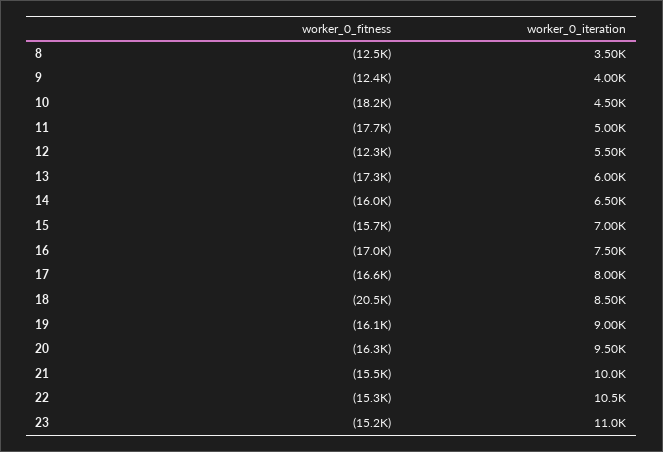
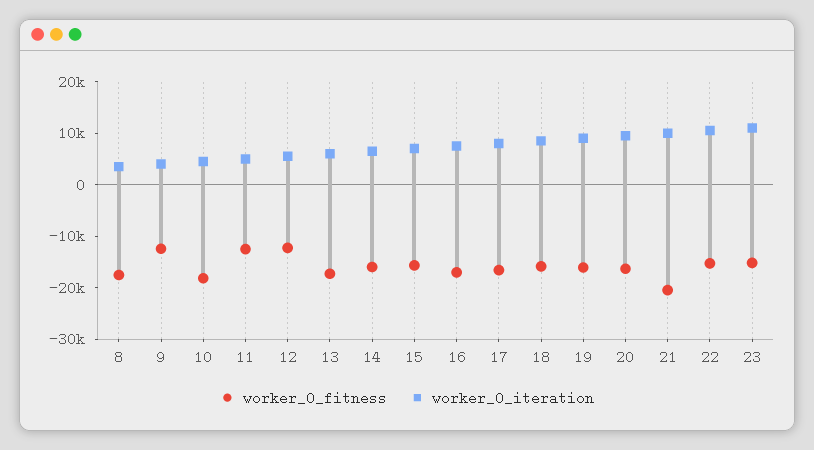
worker_0_fitness, 8: -12500 -> -18000
worker_0_fitness, 11: -17700 -> -12000
worker_0_fitness, 18: -20500 -> -16000
worker_0_fitness, 21: -15500 -> -20000

